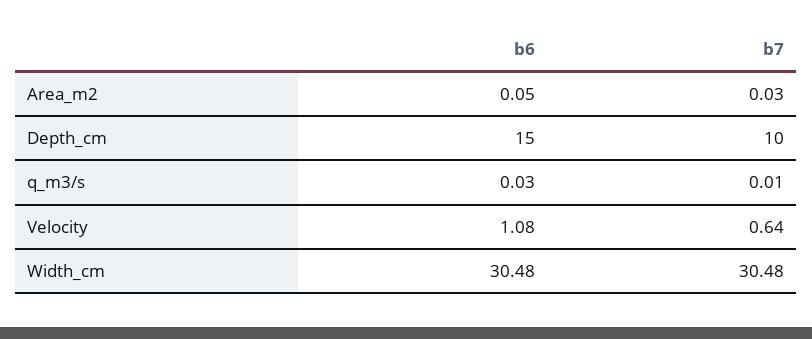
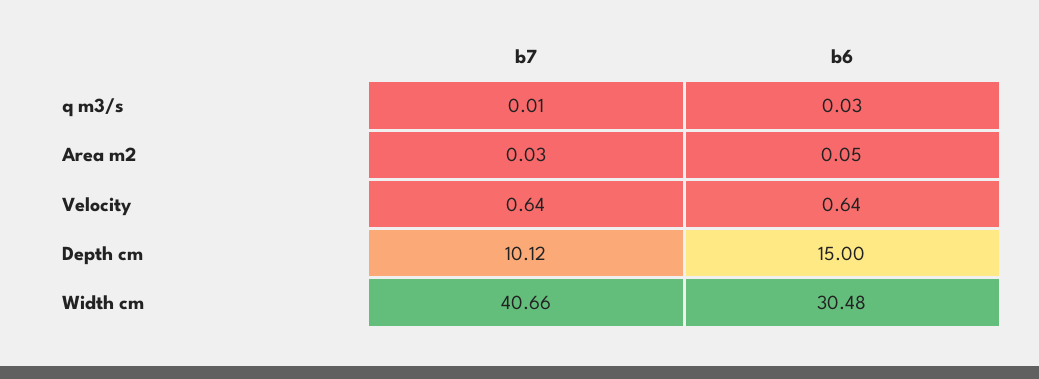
b7, Depth_cm: 10 -> 10.12
b6, Velocity: 1.08 -> 0.64
b7, Width_cm: 30.48 -> 40.66

